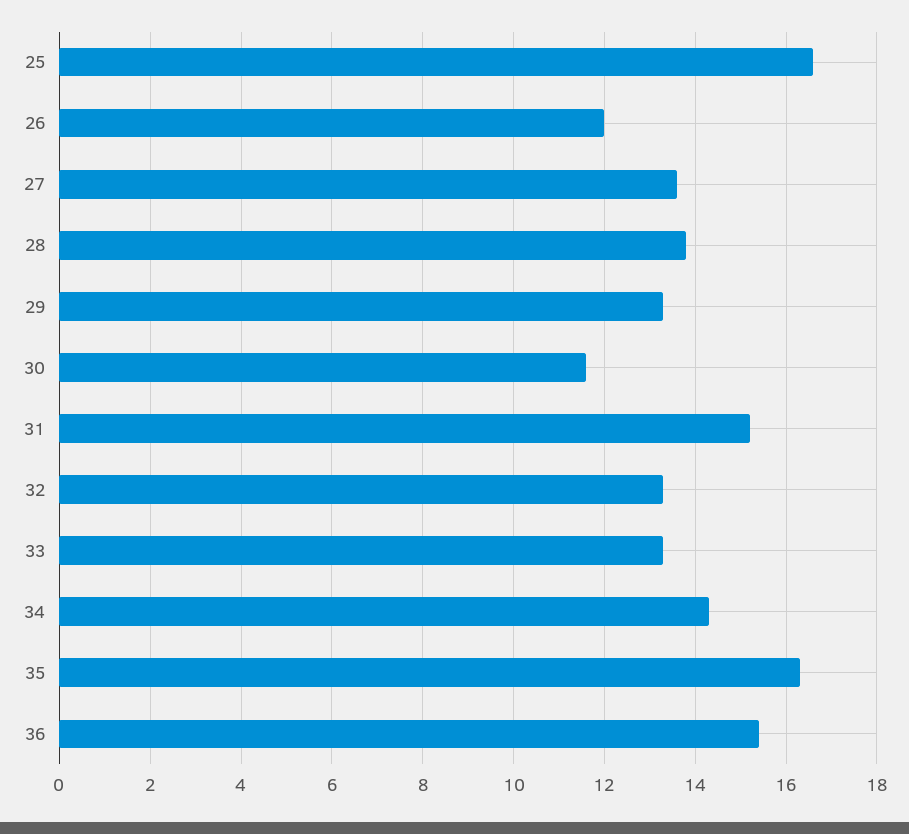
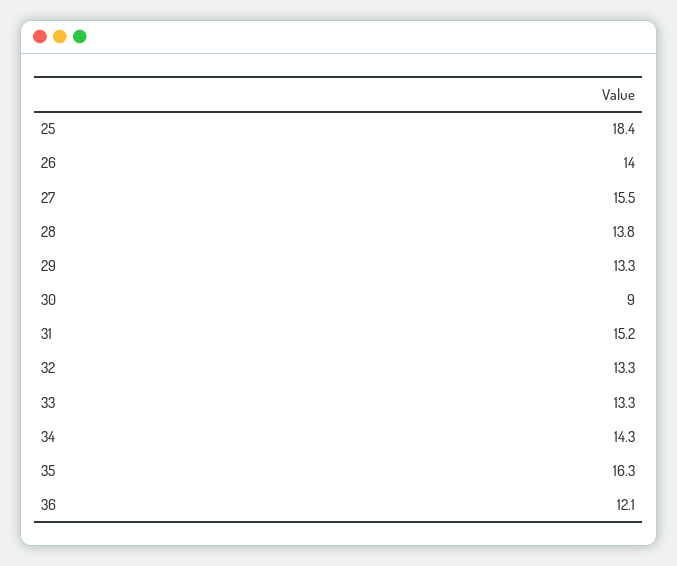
25: 16.5 -> 18.4
26: 12 -> 14
27: 13.5 -> 15.5
30: 11.5 -> 9
36: 15.5 -> 12.1

